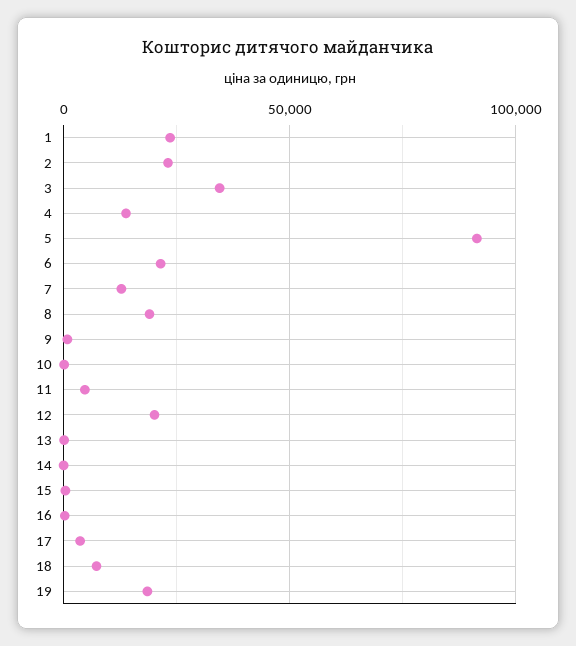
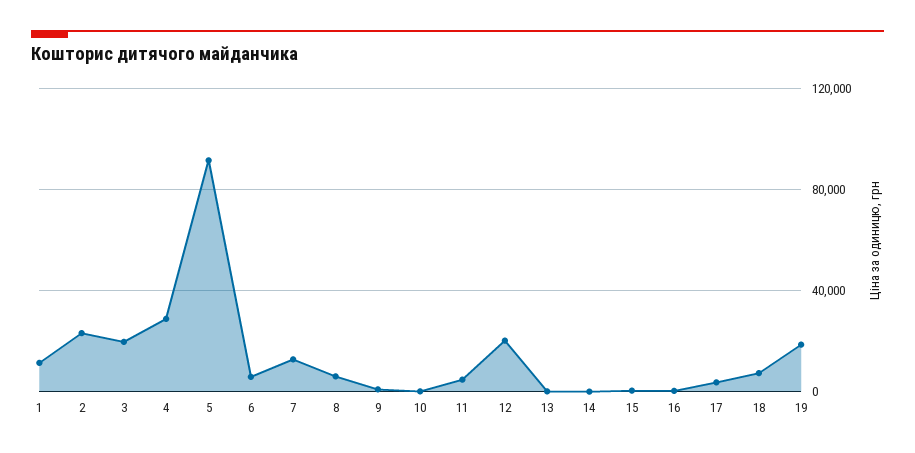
1: 25000 -> 10000
3: 35000 -> 20000
4: 15000 -> 30000
6: 20000 -> 5000
8: 20000 -> 5000

